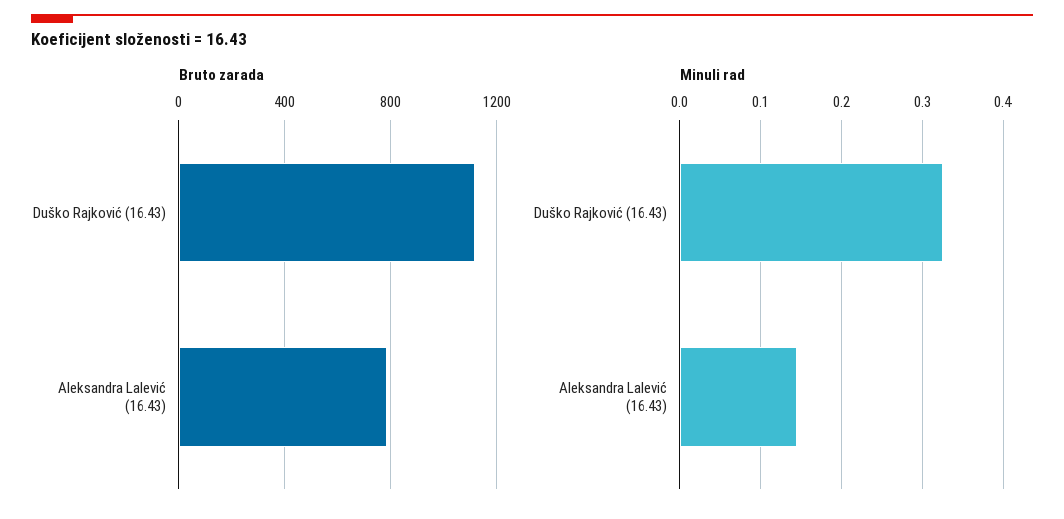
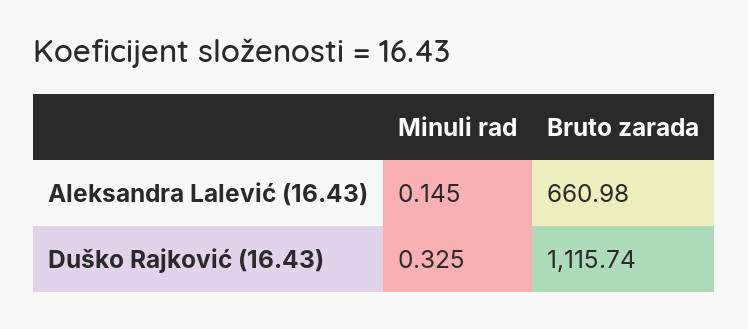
Bruto zarada, Aleksandra Lalević (16.43): 800 -> 660.98

